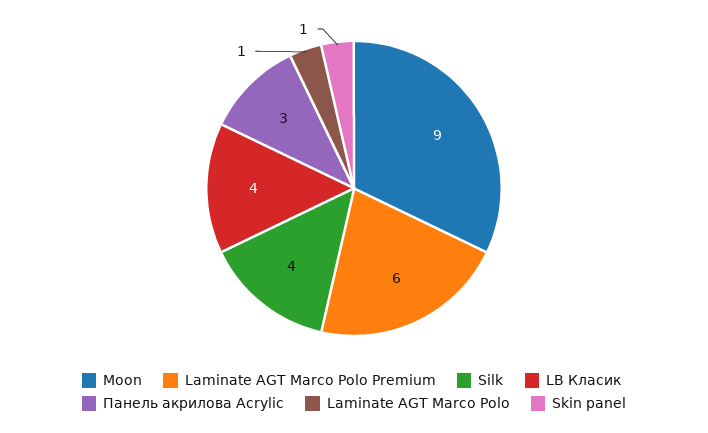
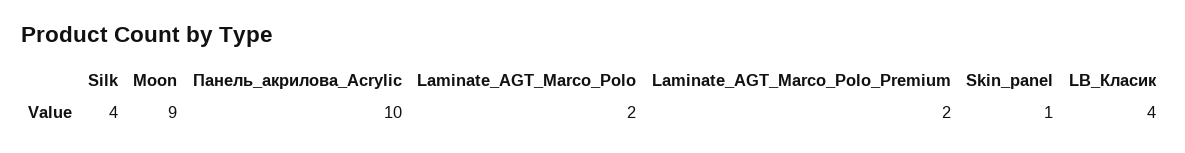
Laminate AGT Marco Polo Premium: 6 -> 2
Панель акрилова Acrylic: 3 -> 10
Laminate AGT Marco Polo: 1 -> 2

